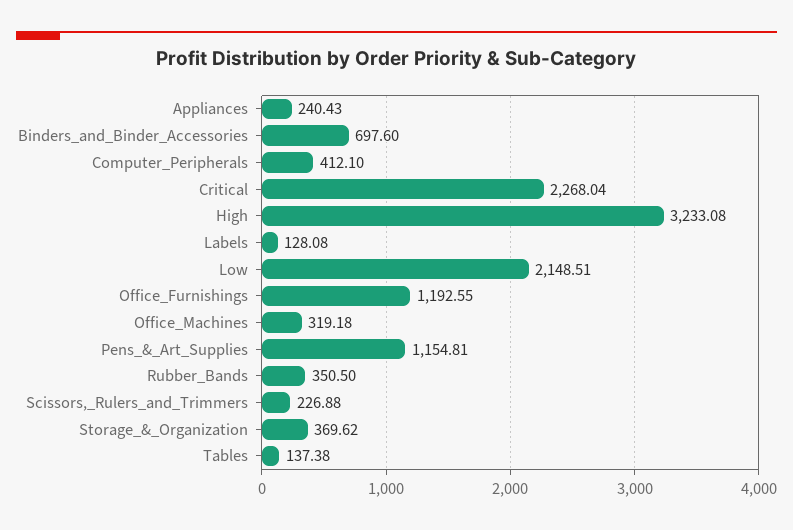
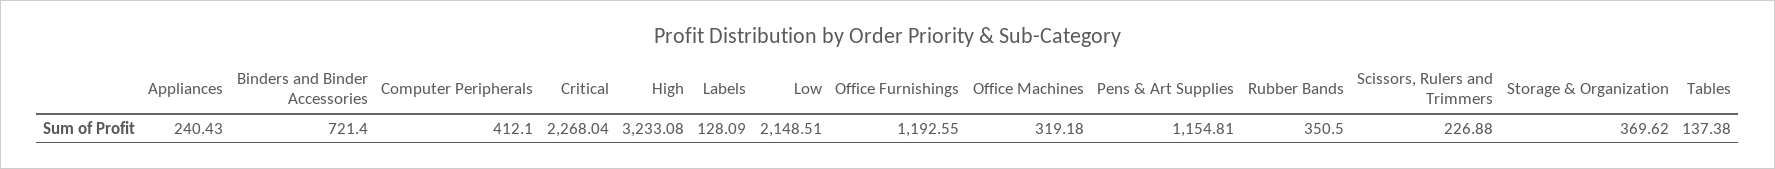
Binders_and_Binder_Accessories: 697.6 -> 721.4
Labels: 128.08 -> 128.09

